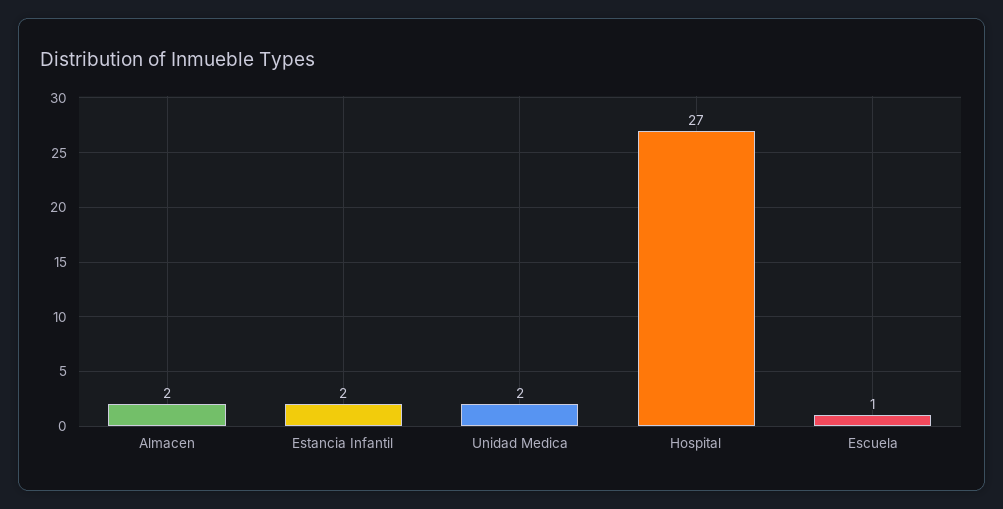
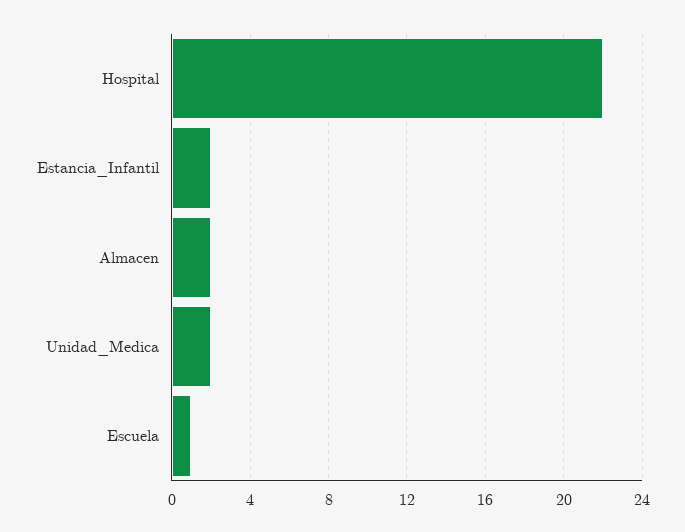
Hospital: 27 -> 22

